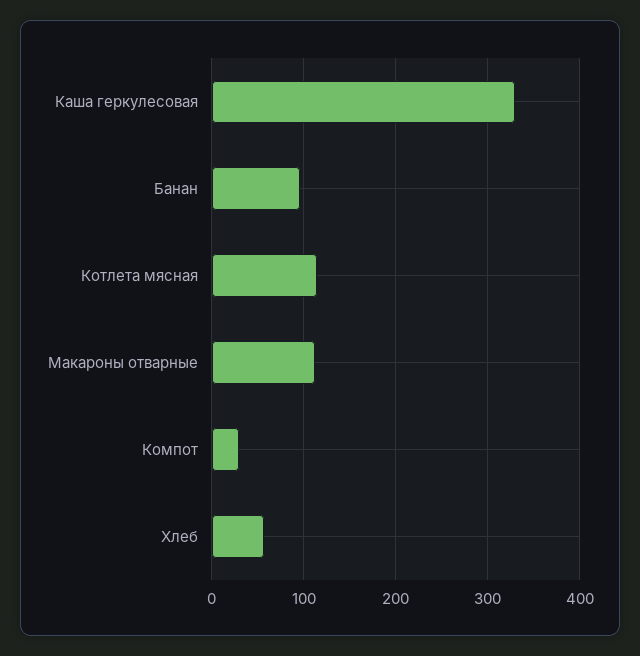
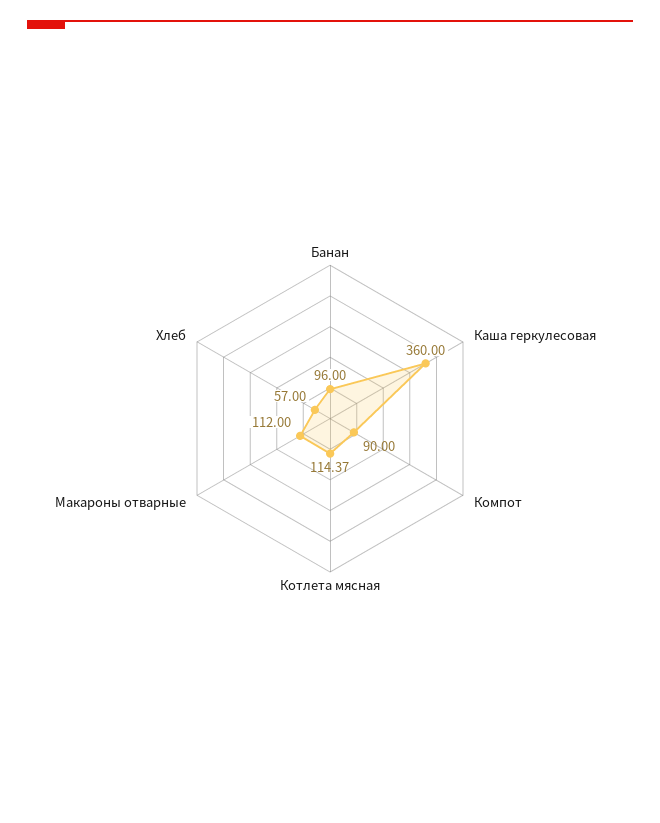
Каша геркулесовая: 330 -> 360
Компот: 30 -> 90

